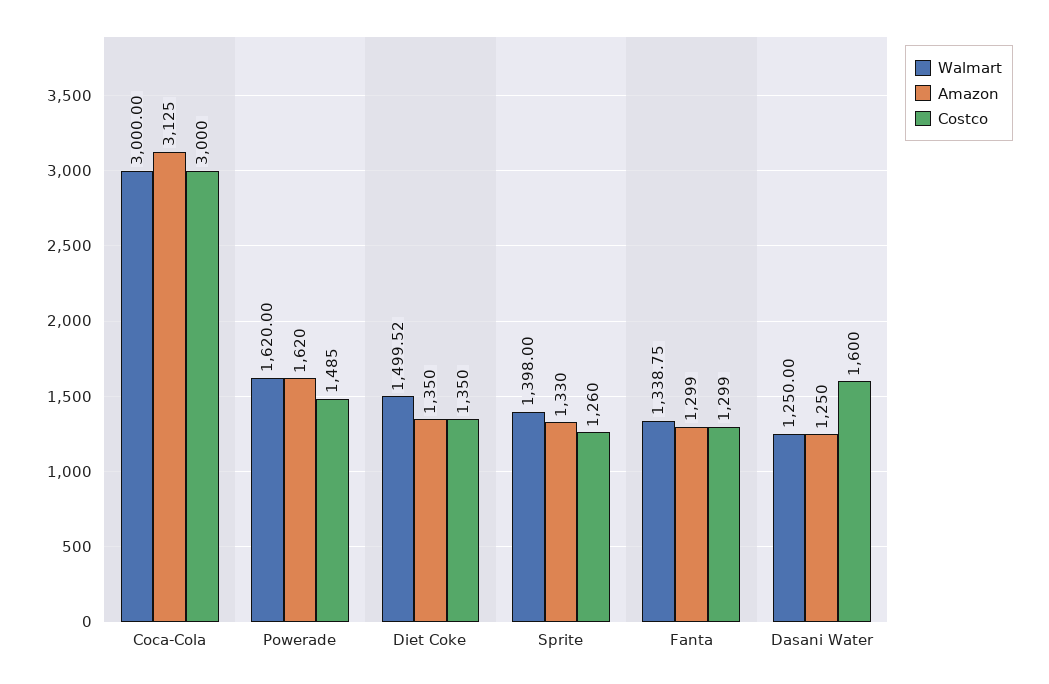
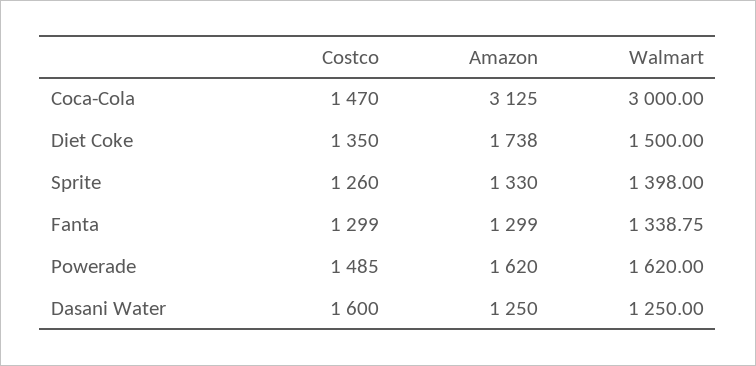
Costco, Coca-Cola: 3000 -> 1470
Walmart, Diet Coke: 1499.52 -> 1500
Amazon, Diet Coke: 1350 -> 1738

